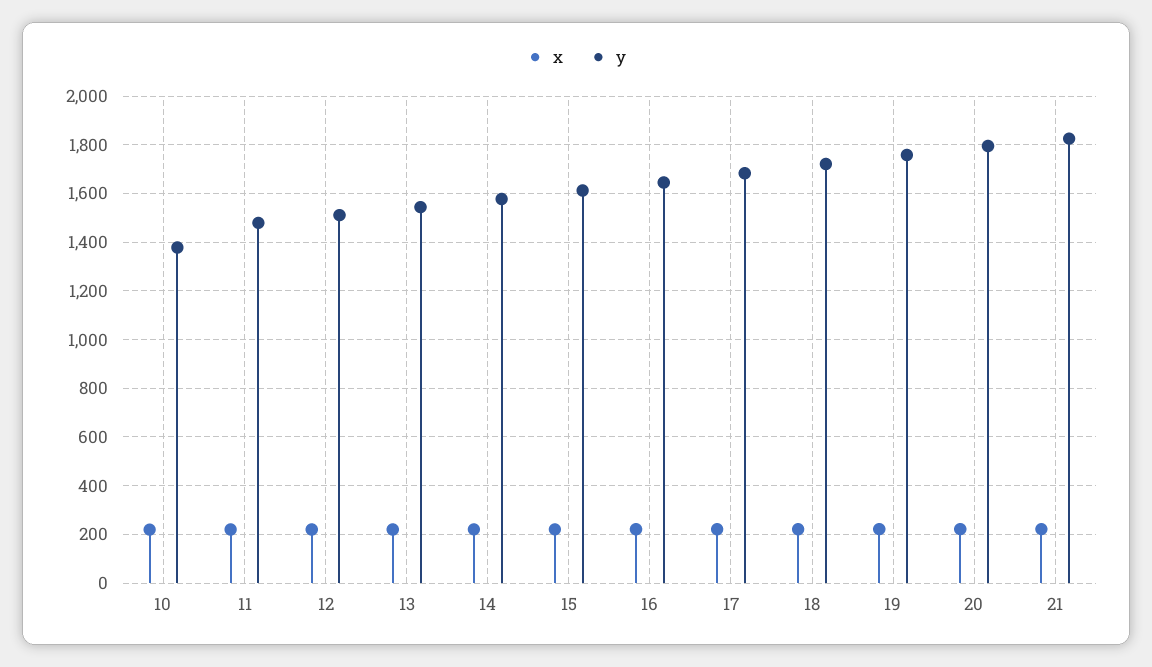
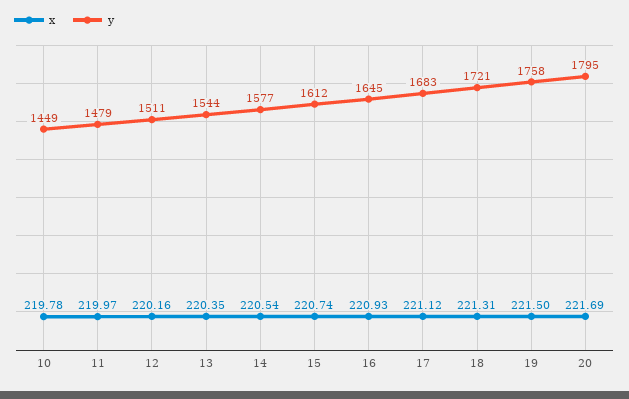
y, 10: 1375 -> 1449
x, 21: 225 -> none
y, 21: 1825 -> none

